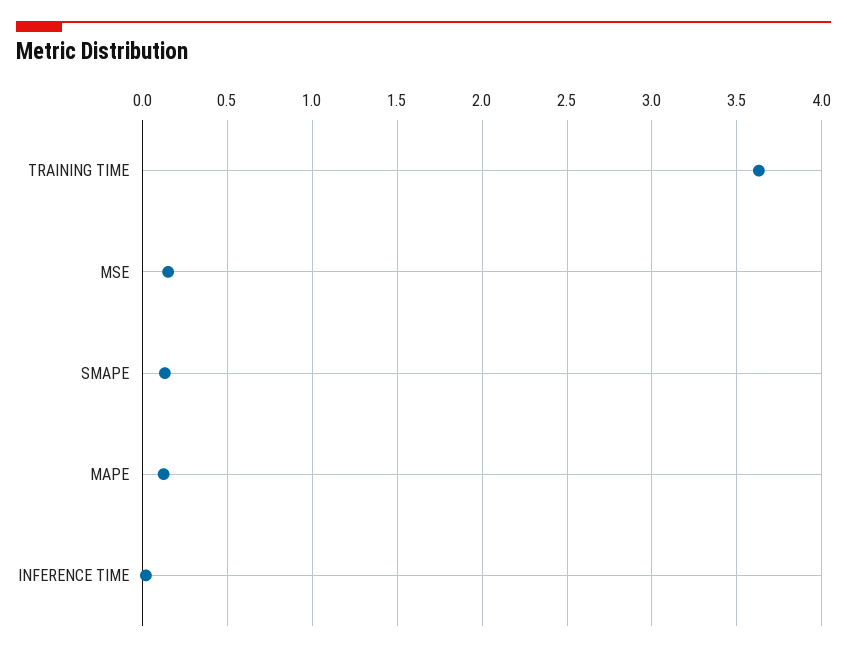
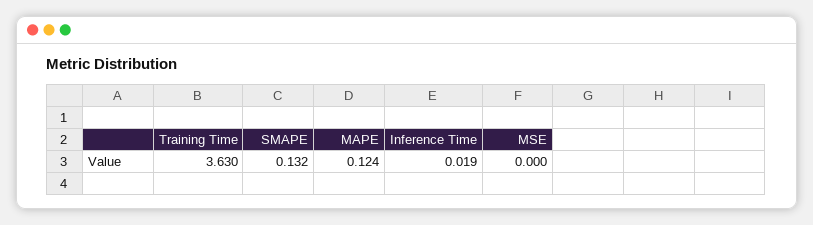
MSE: 0.15 -> 0

